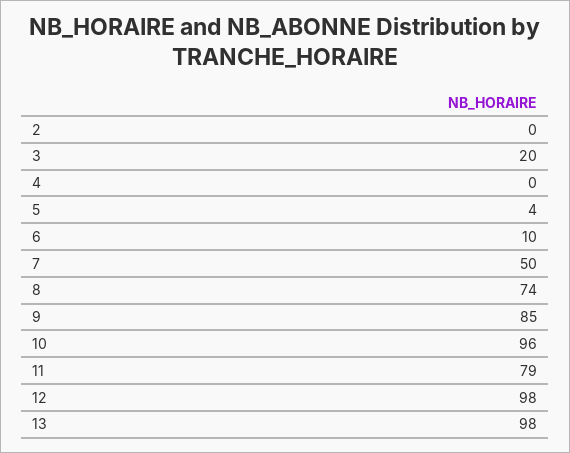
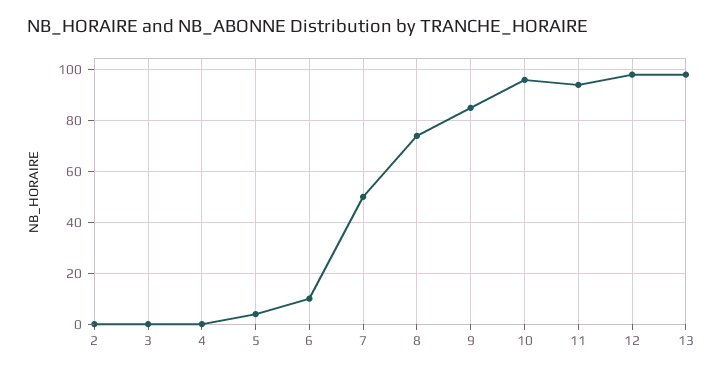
3: 20 -> 0
11: 79 -> 95

